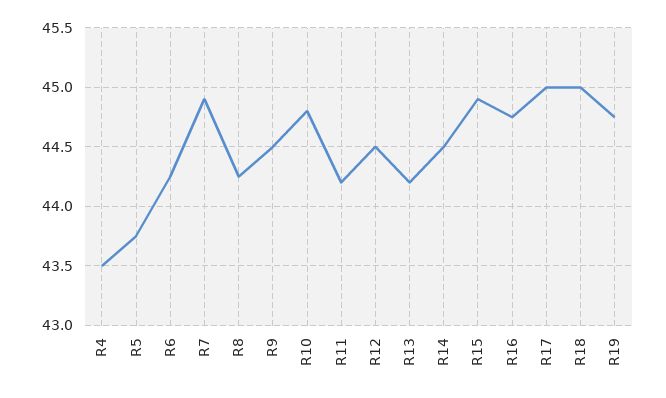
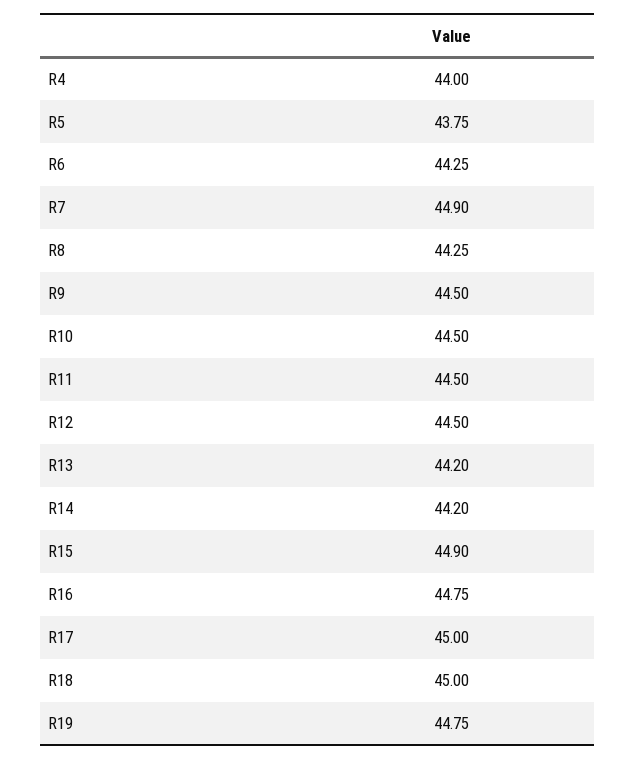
R4: 43.5 -> 44
R10: 44.8 -> 44.5
R11: 44.2 -> 44.5
R14: 44.5 -> 44.2

